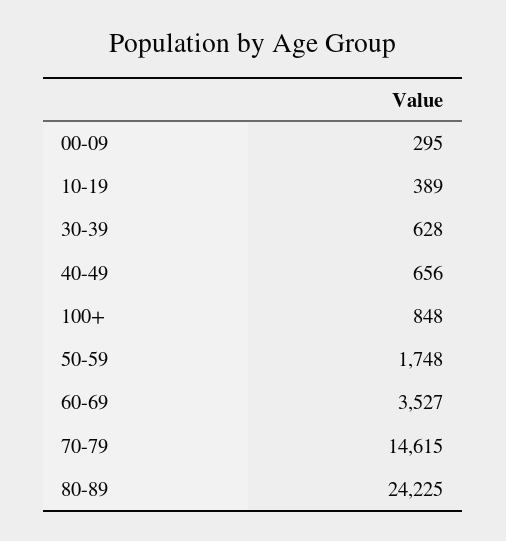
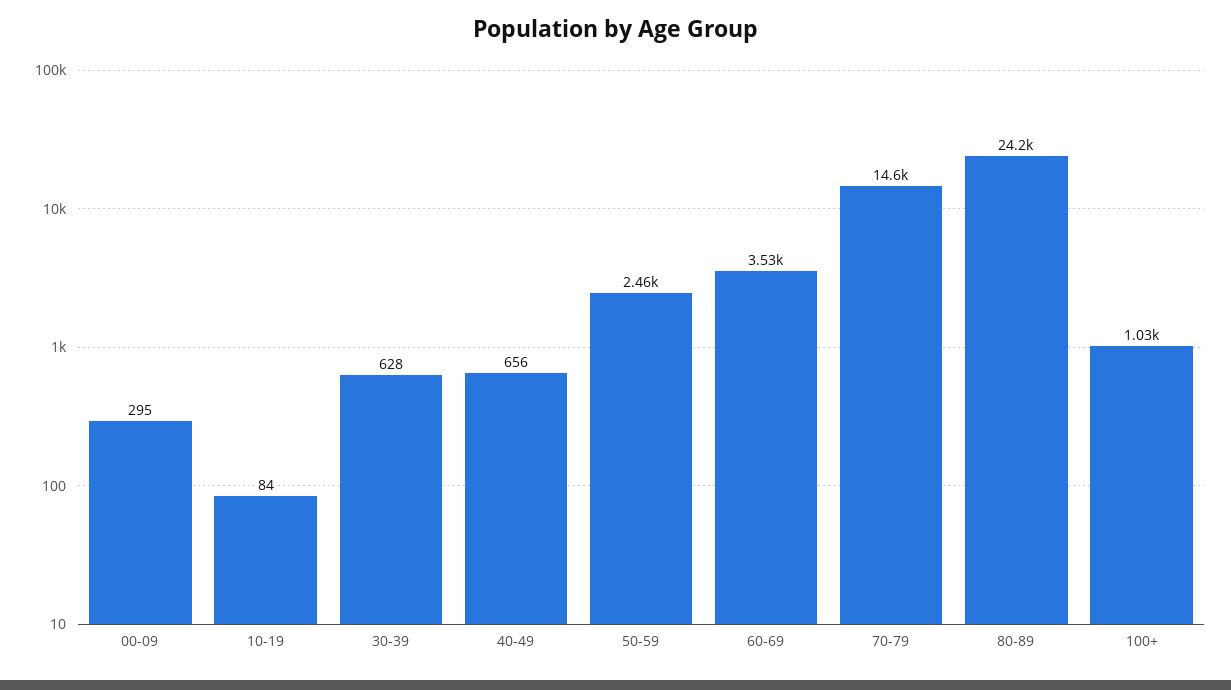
10-19: 389 -> 84
100+: 848 -> 1030
50-59: 1748 -> 2460

